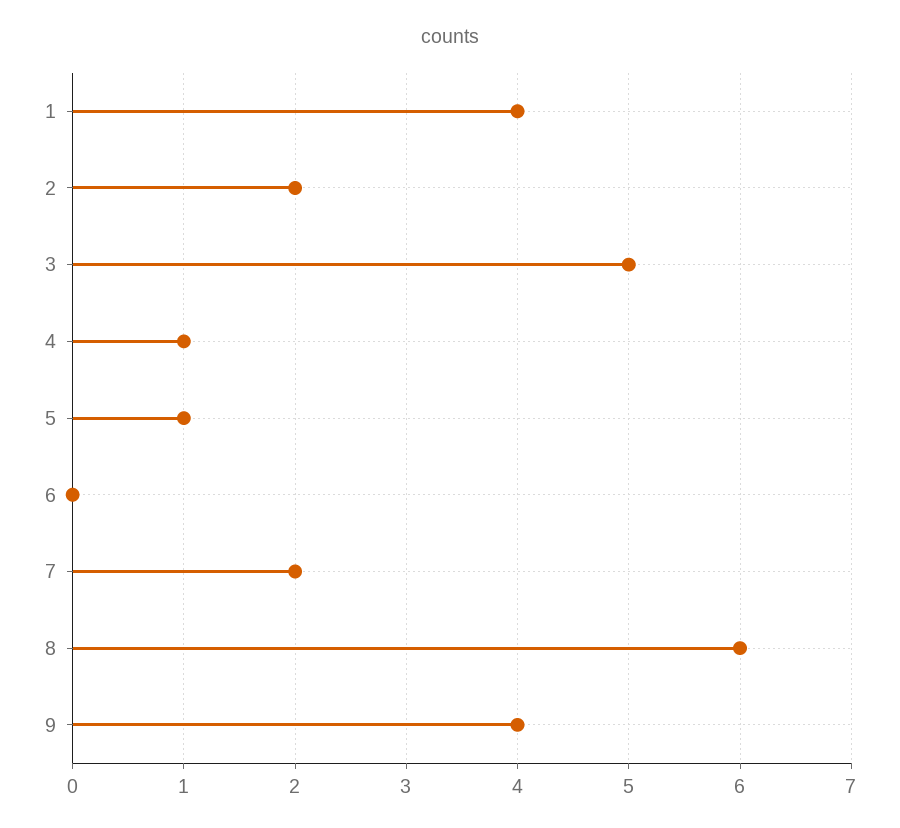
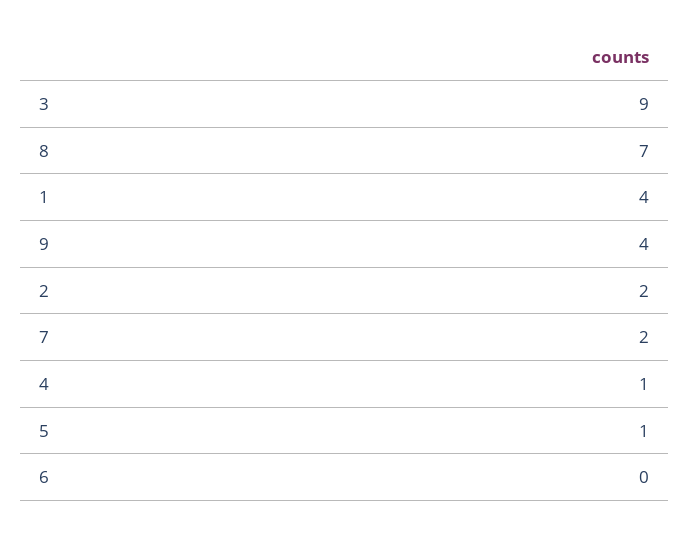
3: 5 -> 9
8: 6 -> 7

